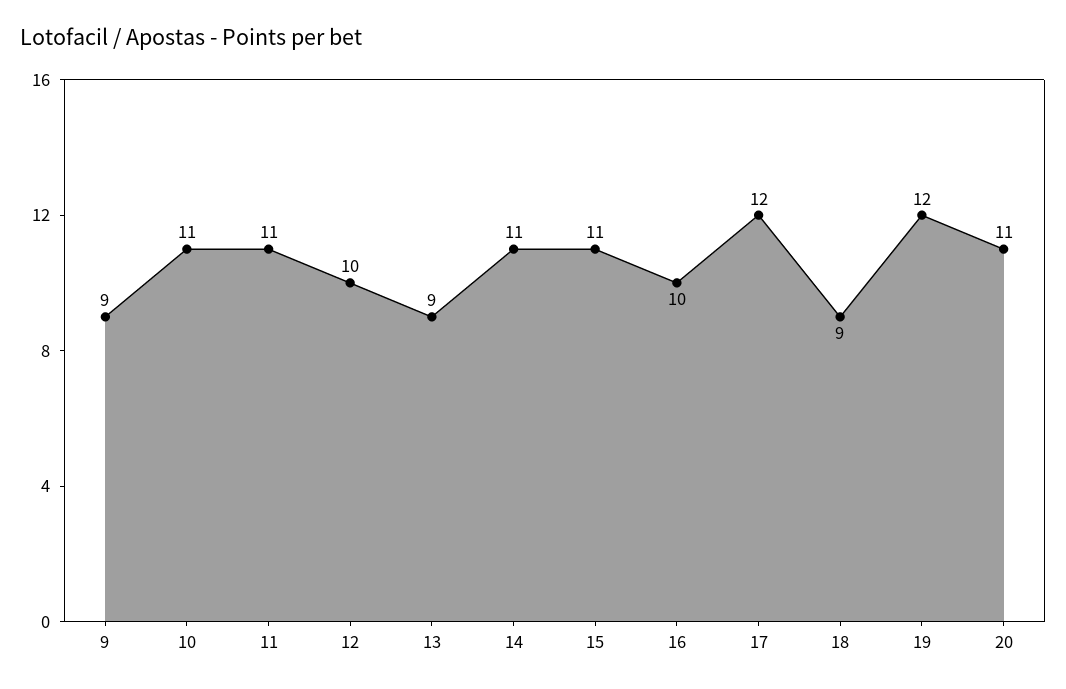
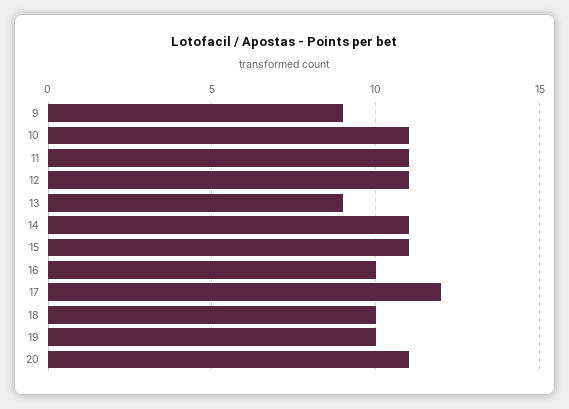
12: 10 -> 11
18: 9 -> 10
19: 12 -> 10

